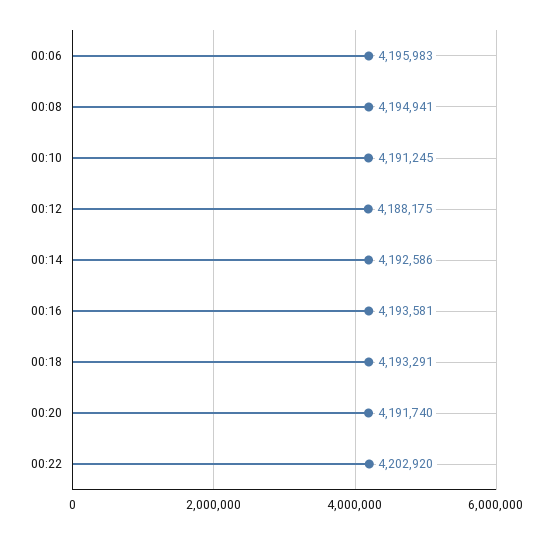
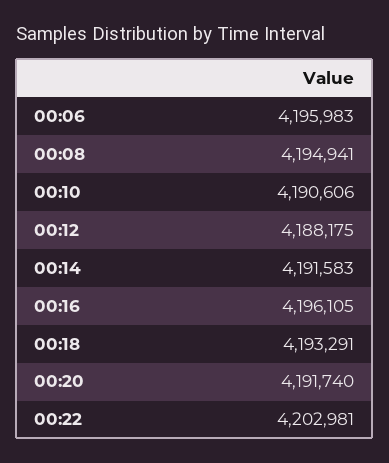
00:10: 4191245 -> 4190606
00:14: 4192586 -> 4191583
00:16: 4193581 -> 4196105
00:22: 4202920 -> 4202981

